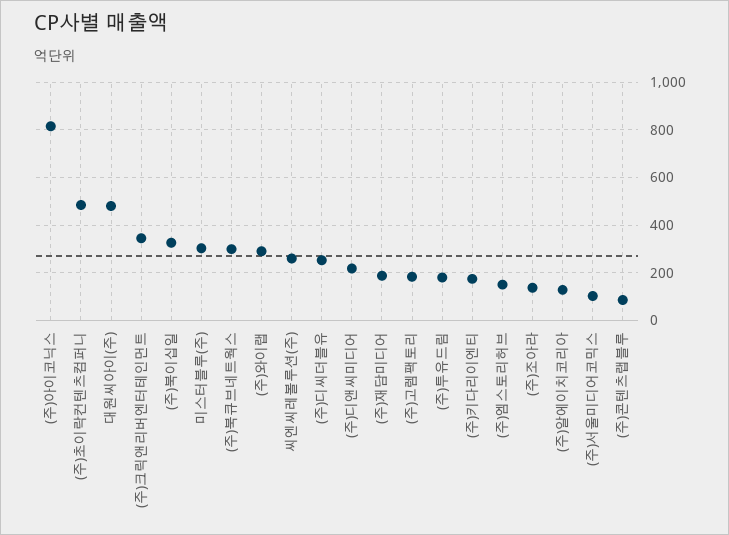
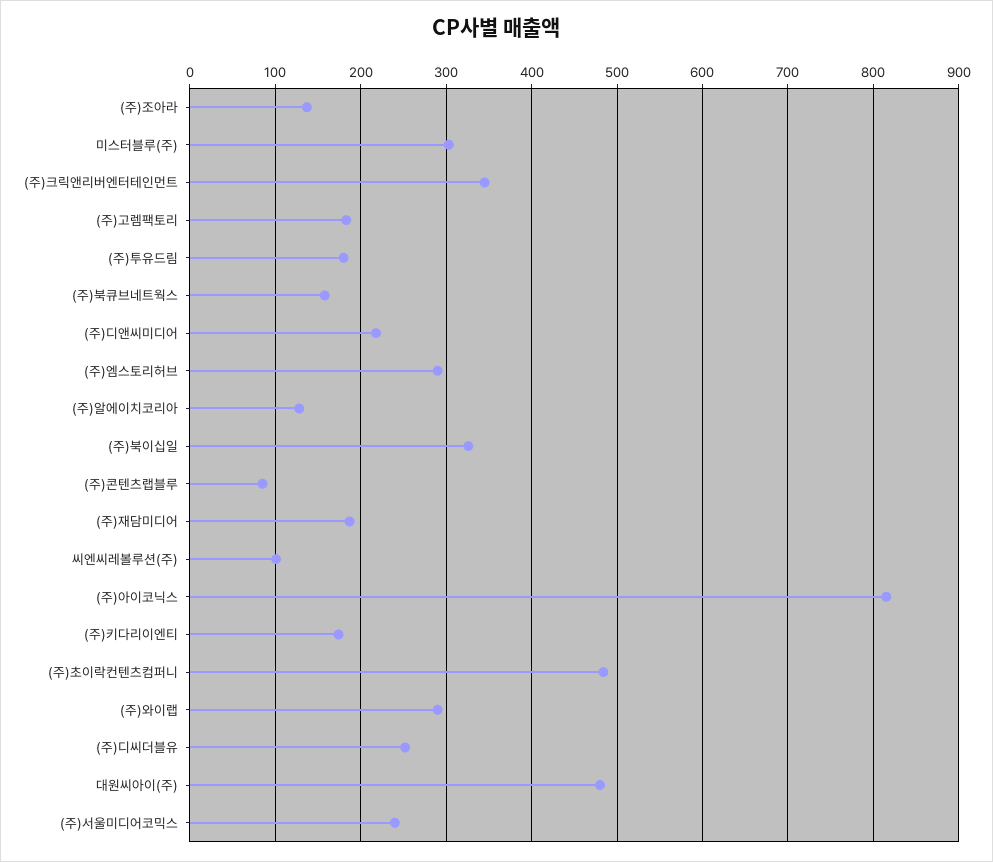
(주)북큐브네트웍스: 300 -> 160
씨엔씨레볼루션(주): 250 -> 100
(주)엠스토리허브: 150 -> 290
(주)서울미디어코믹스: 100 -> 240

